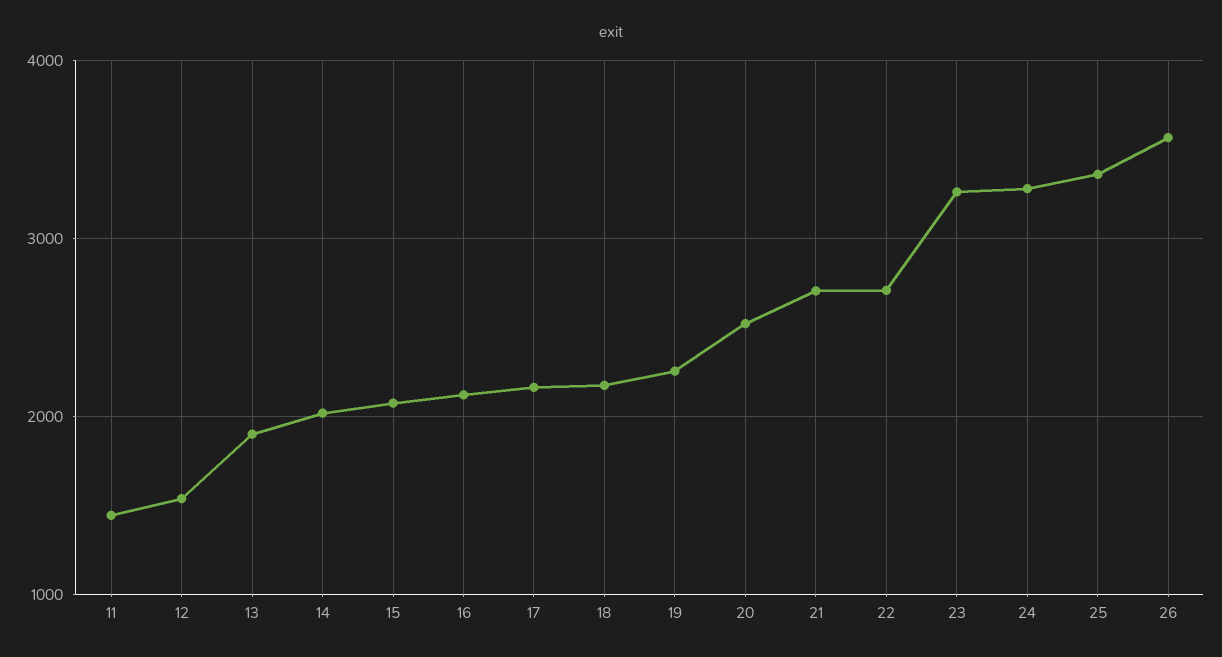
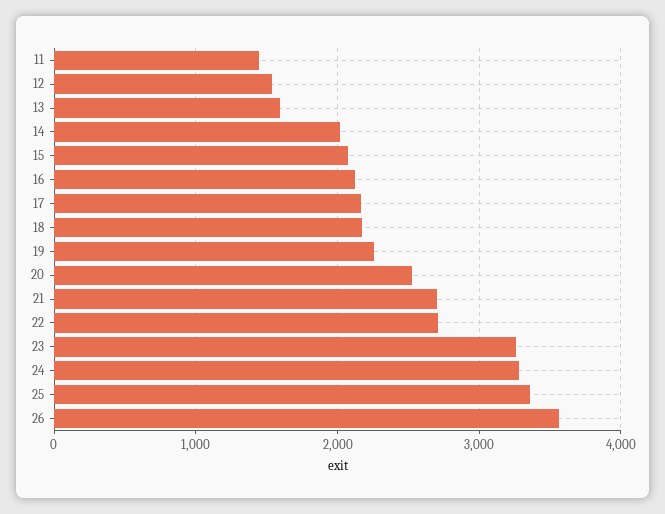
13: 1900 -> 1600

